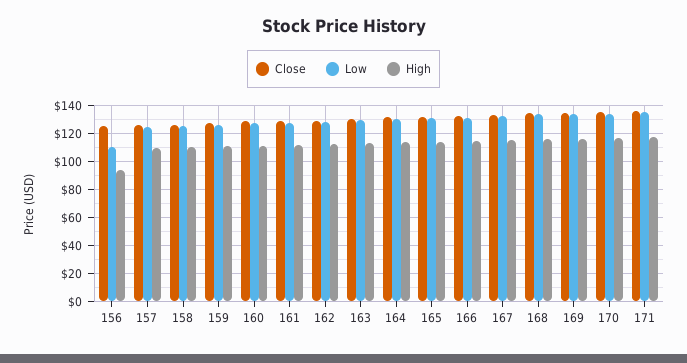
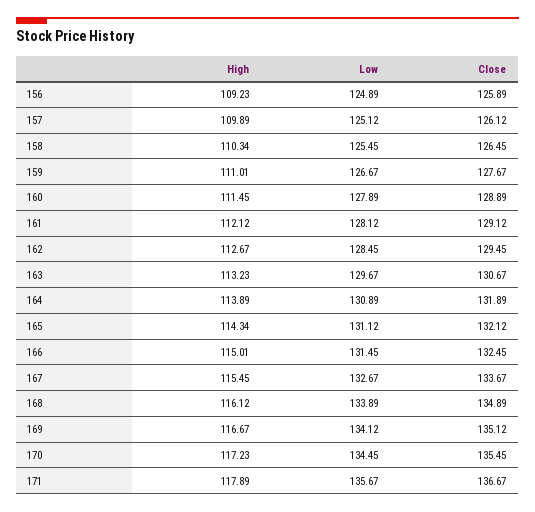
Low, 156: 110 -> 124.89
High, 156: 95 -> 109.23

